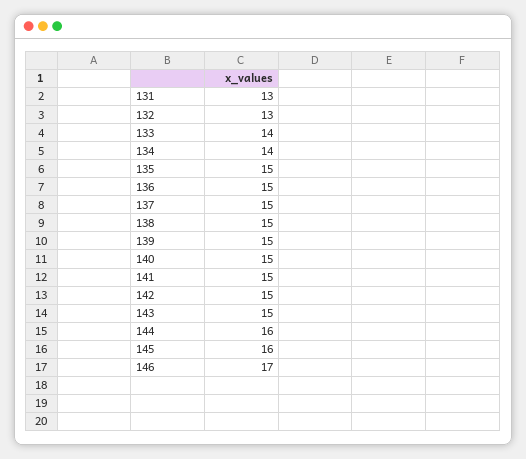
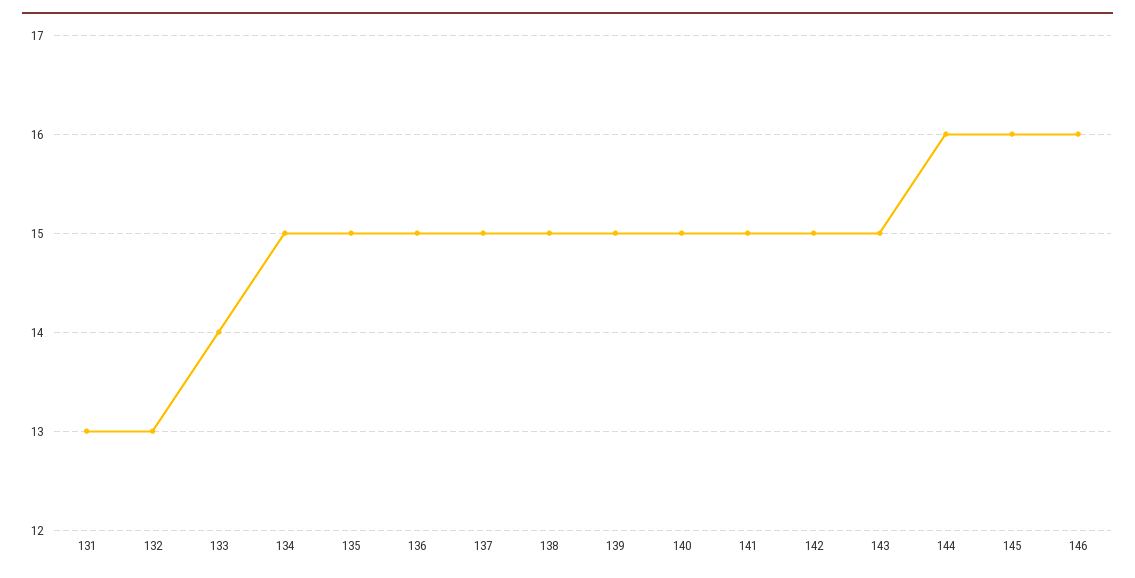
134: 14 -> 15
146: 17 -> 16

